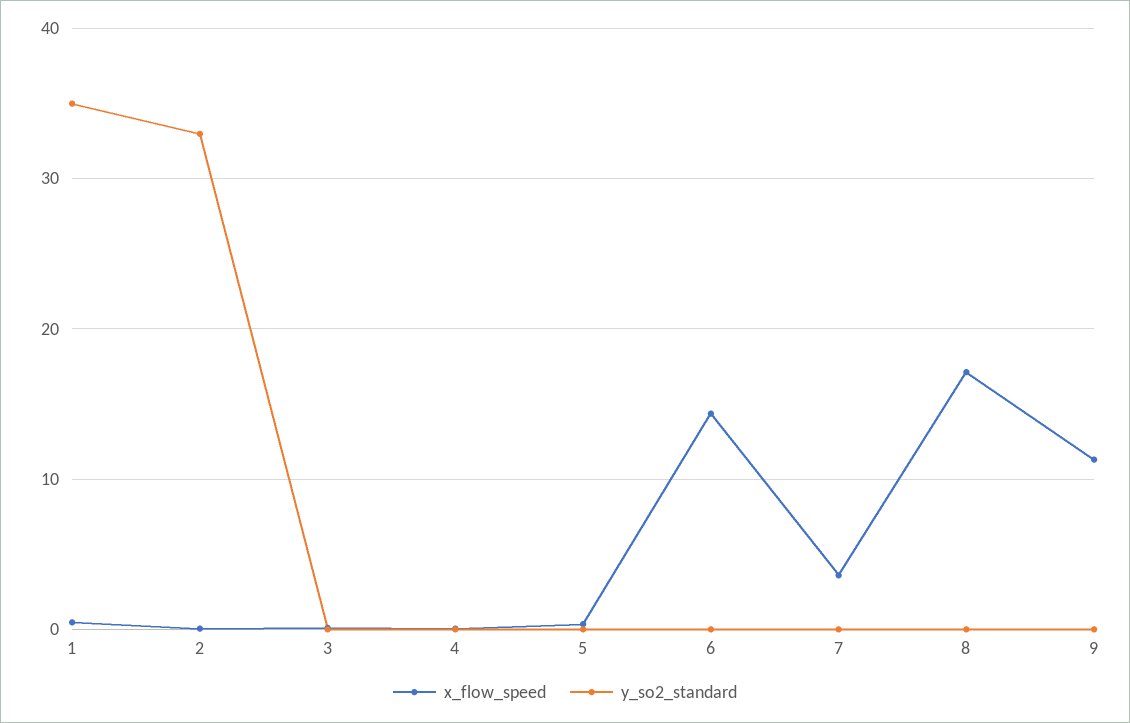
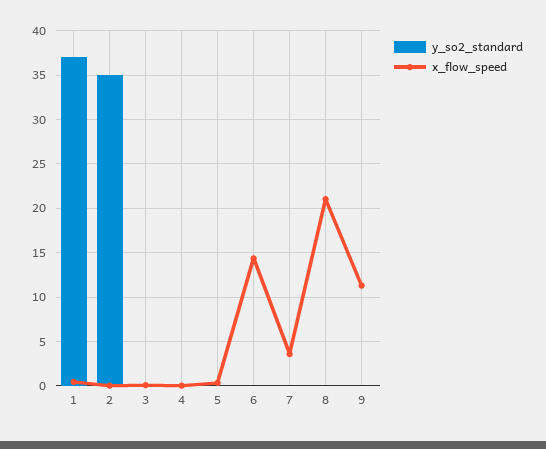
y_so2_standard, 1: 35 -> 37
y_so2_standard, 2: 33 -> 35
x_flow_speed, 8: 17 -> 21

